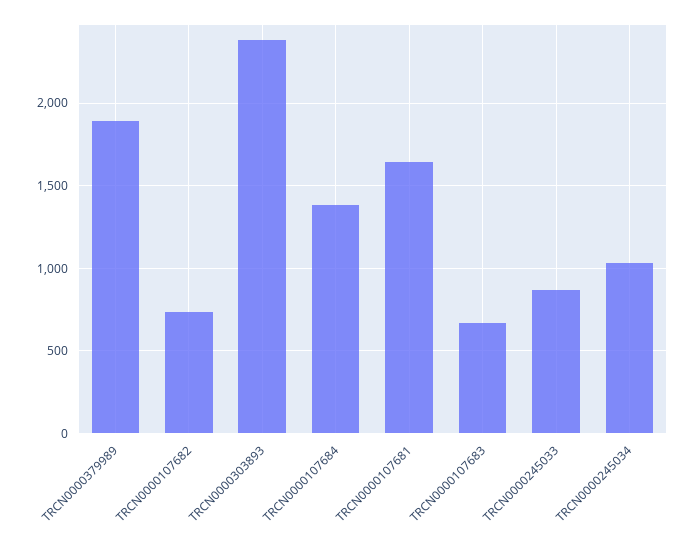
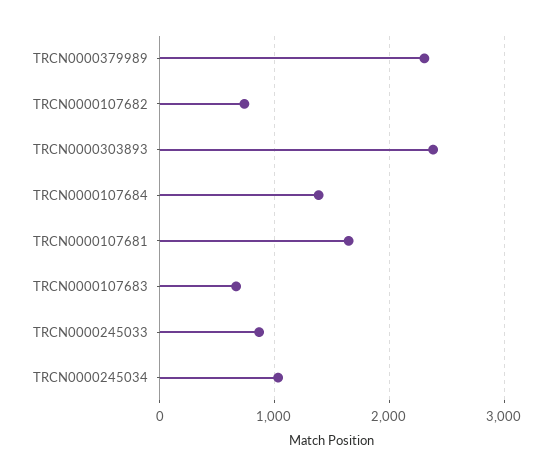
TRCN0000379989: 1900 -> 2300

